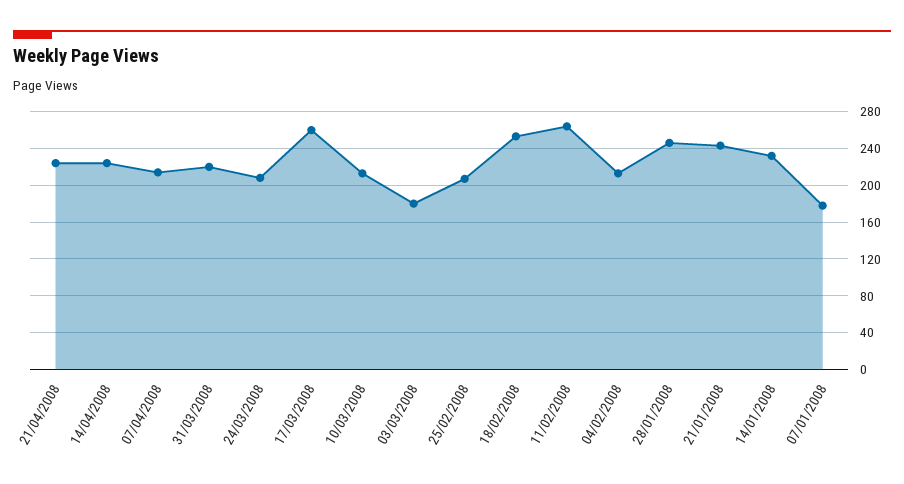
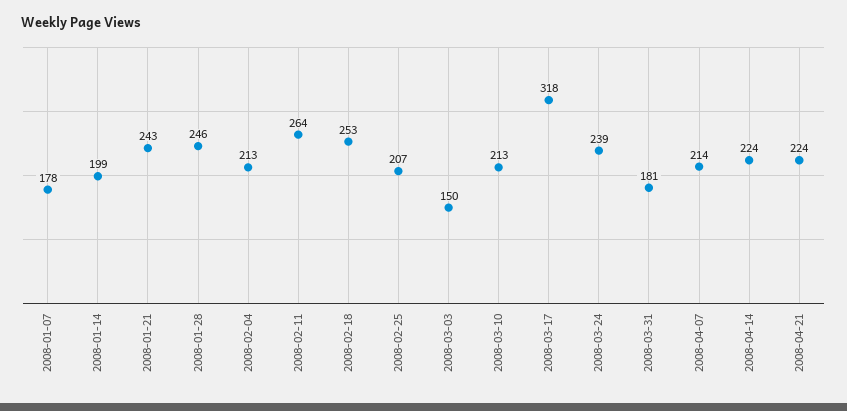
31/03/2008: 220 -> 181
24/03/2008: 210 -> 239
17/03/2008: 260 -> 318
03/03/2008: 180 -> 150
14/01/2008: 230 -> 199

